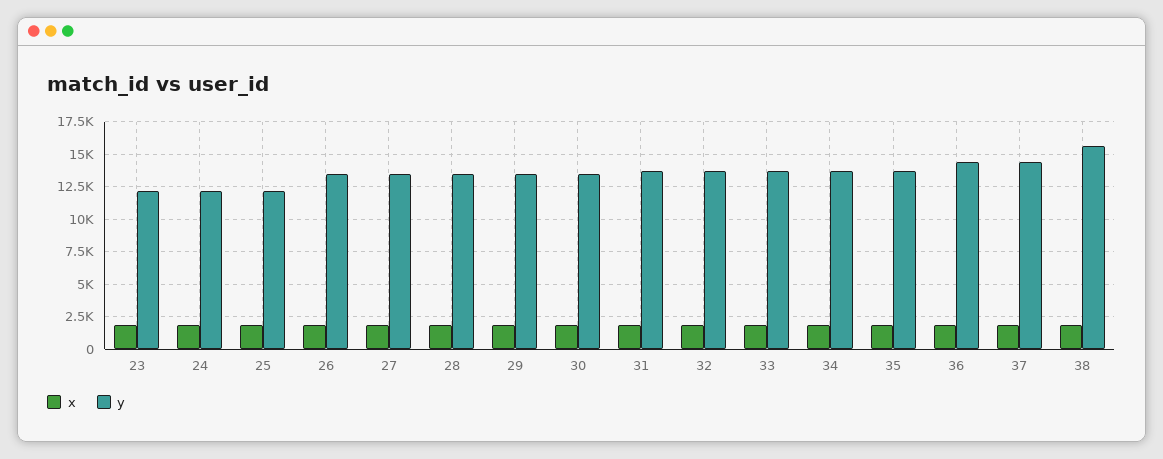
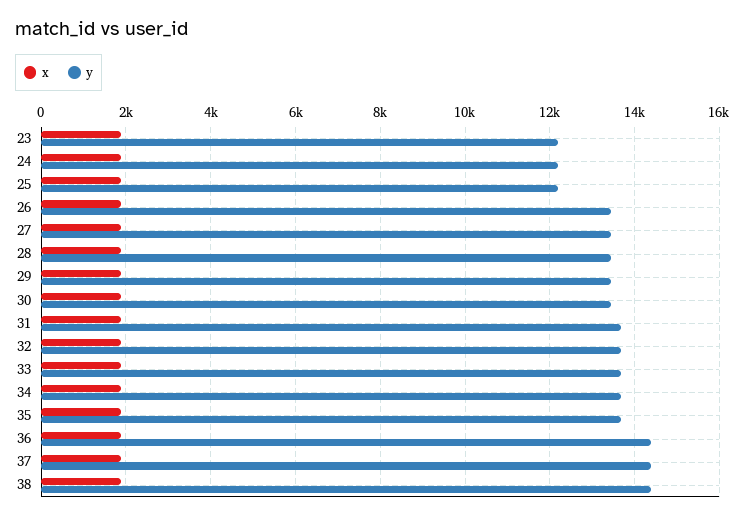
y, 38: 15500 -> 14400

